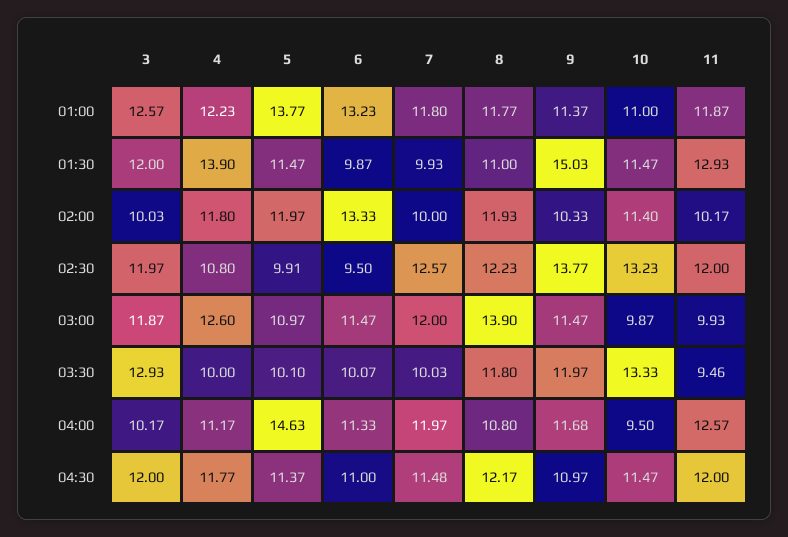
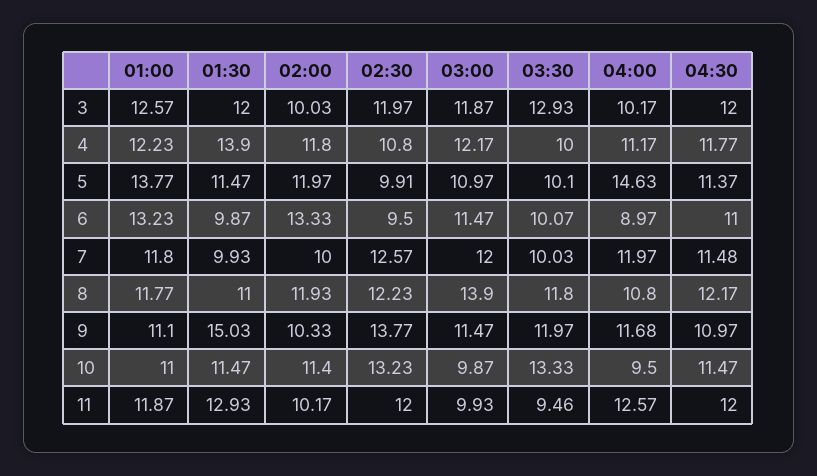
9, 01:00: 11.37 -> 11.1
4, 03:00: 12.6 -> 12.17
6, 04:00: 11.33 -> 8.97

